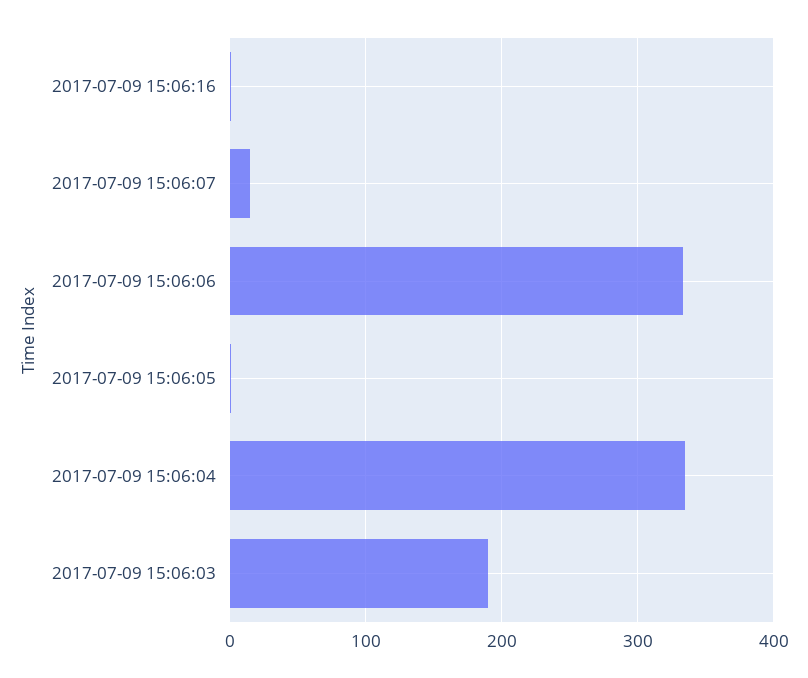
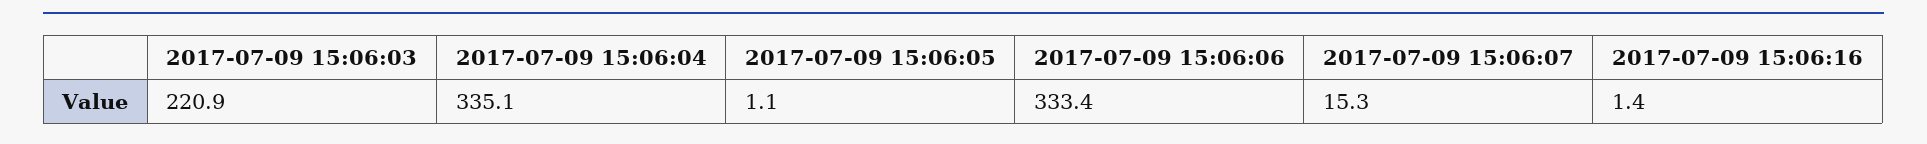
2017-07-09 15:06:03: 190 -> 220.9

